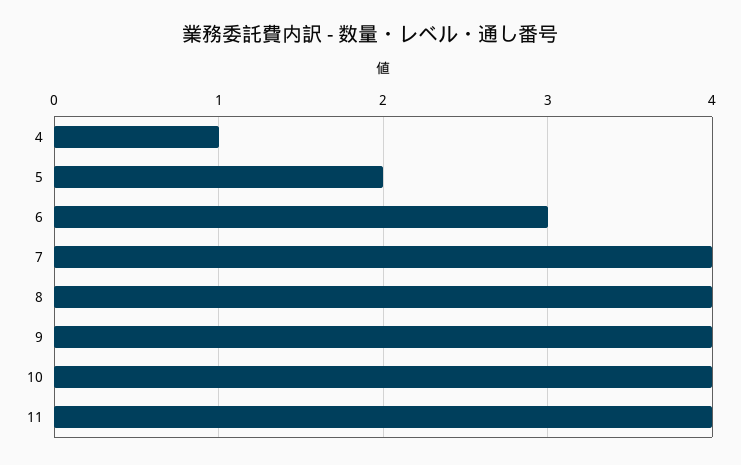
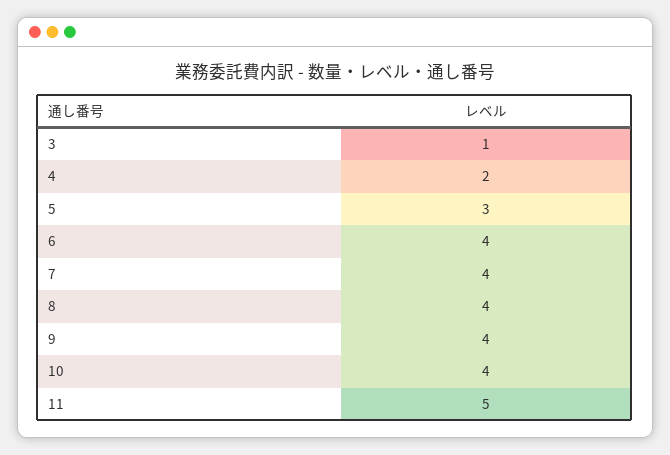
4: 1 -> 2
5: 2 -> 3
6: 3 -> 4
11: 4 -> 5
3: none -> 1

